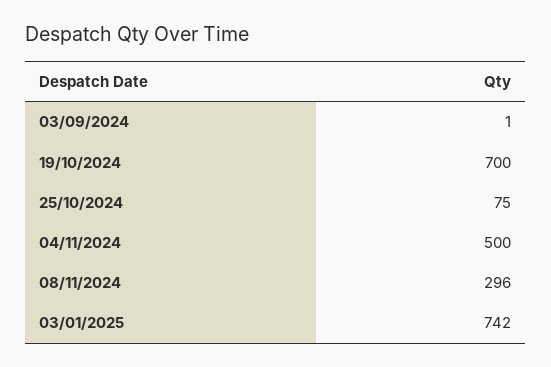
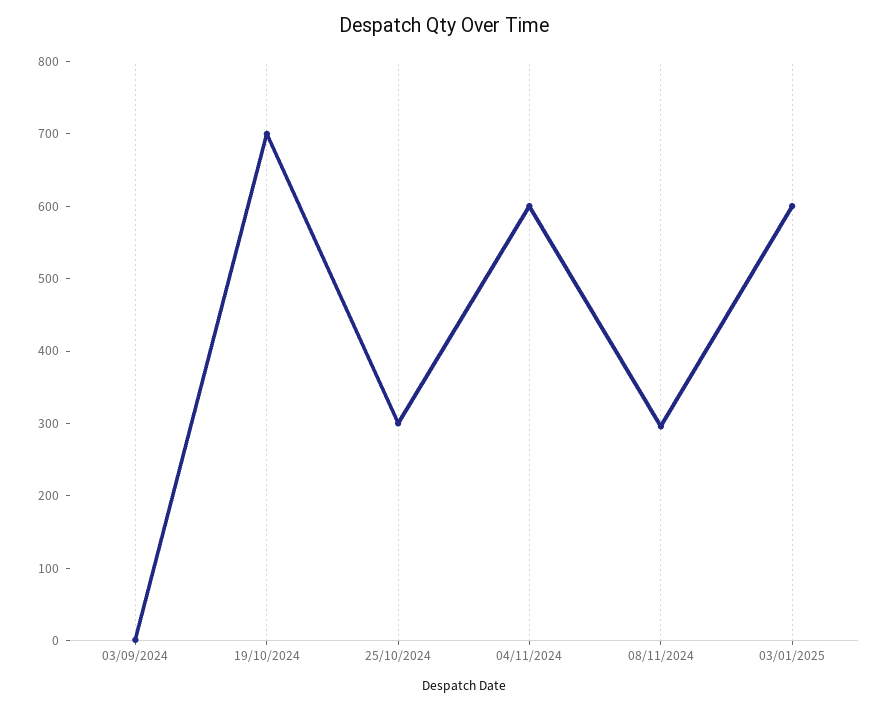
25/10/2024: 75 -> 300
04/11/2024: 500 -> 600
03/01/2025: 742 -> 600

